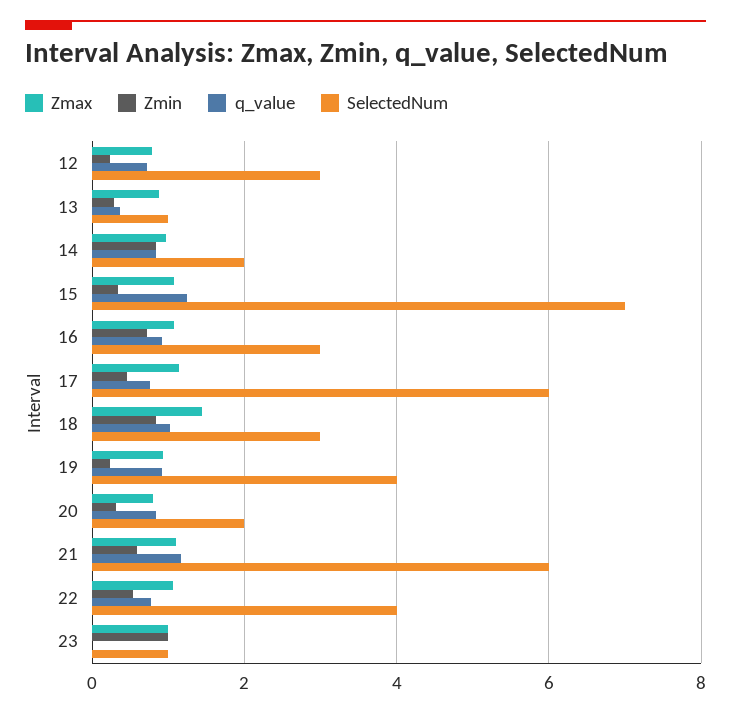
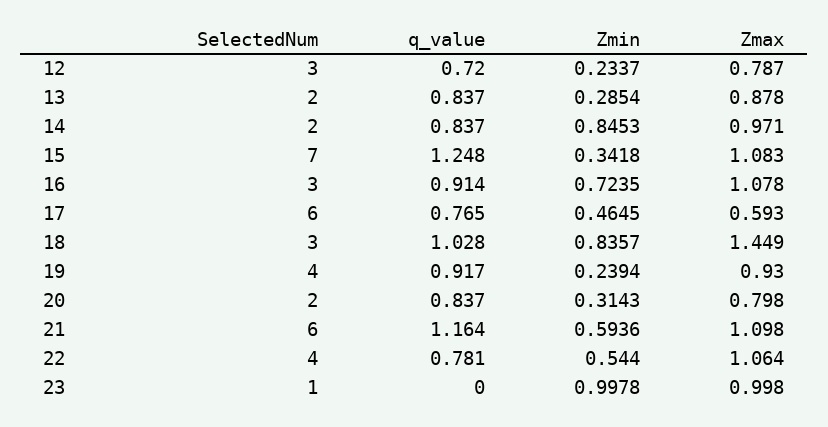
q_value, 13: 0.4 -> 0.837
SelectedNum, 13: 1 -> 2
Zmax, 17: 1.2 -> 0.593

